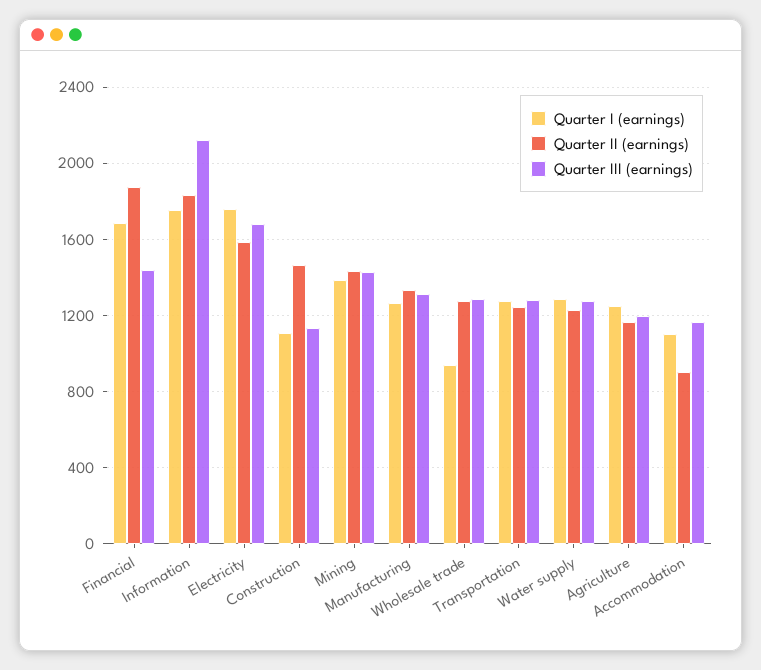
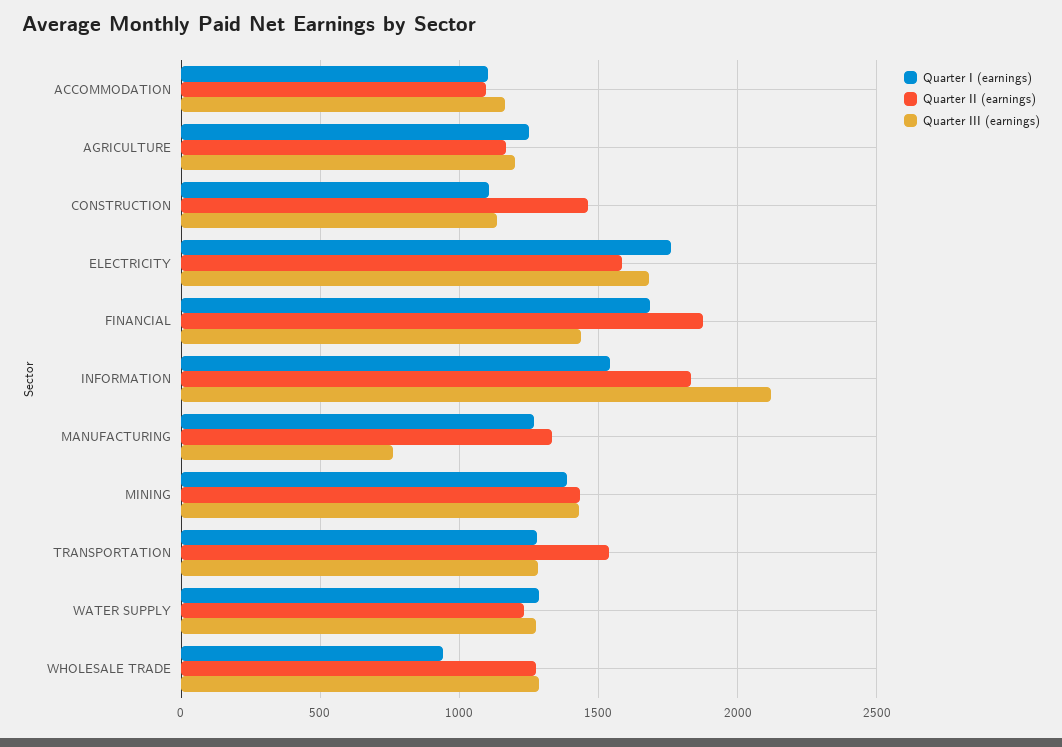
Quarter I (earnings), Information: 1750 -> 1550
Quarter III (earnings), Manufacturing: 1300 -> 750
Quarter II (earnings), Transportation: 1250 -> 1550
Quarter II (earnings), Accommodation: 900 -> 1100

